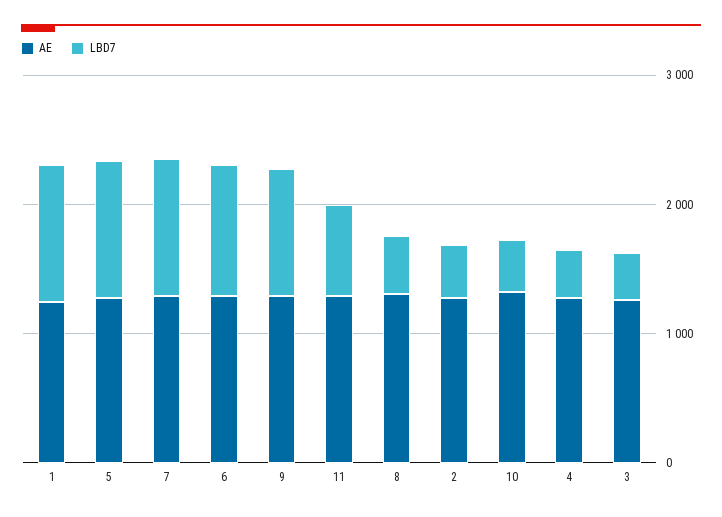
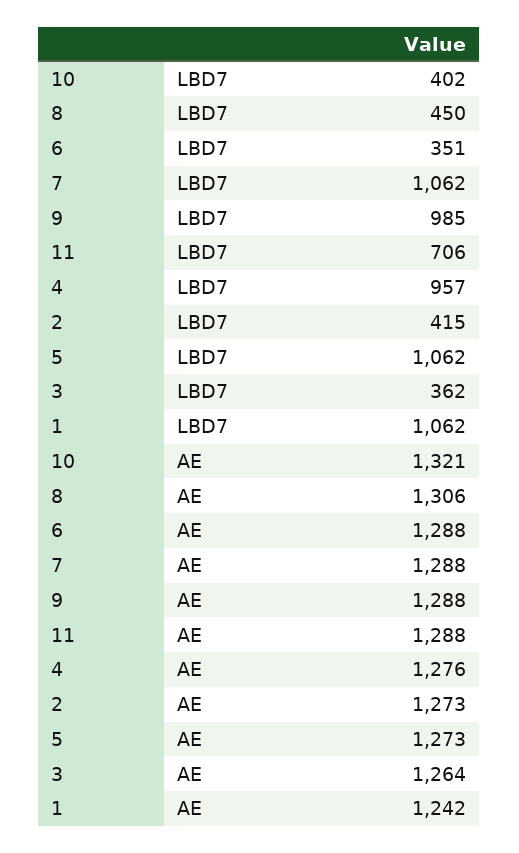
LBD7, 6: 1000 -> 351
LBD7, 4: 400 -> 957

